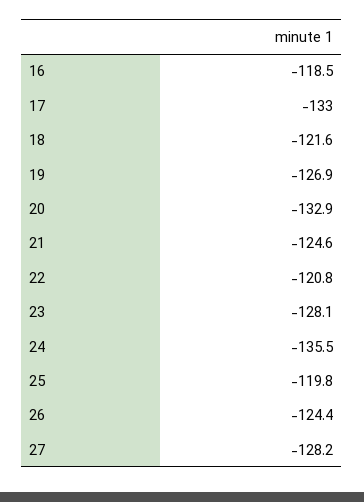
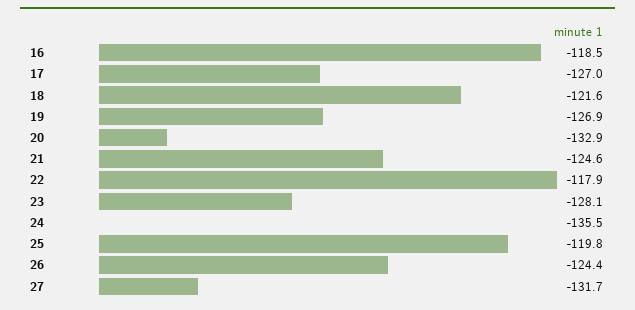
17: -133 -> -127
22: -120.8 -> -117.9
27: -128.2 -> -131.7

